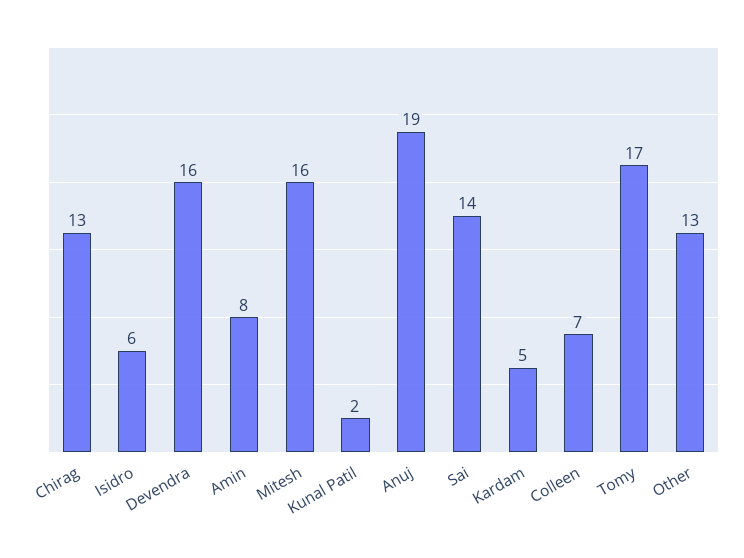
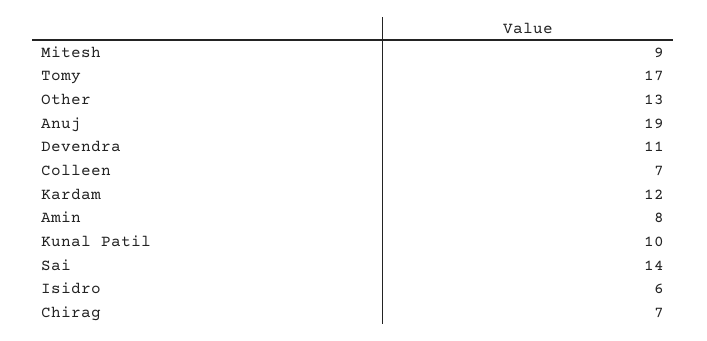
Chirag: 13 -> 7
Devendra: 16 -> 11
Mitesh: 16 -> 9
Kunal Patil: 2 -> 10
Kardam: 5 -> 12

